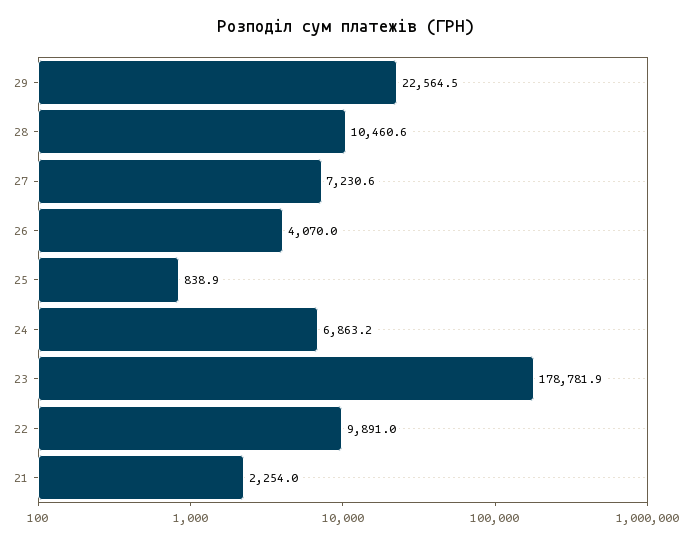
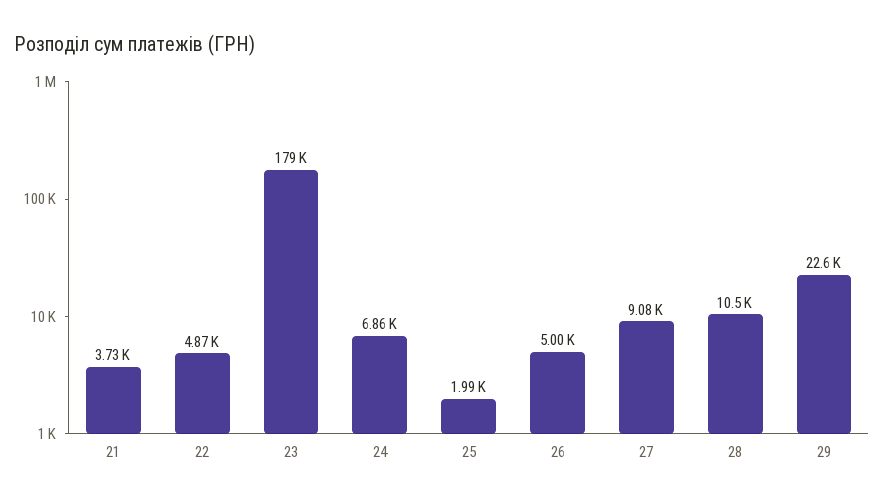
27: 7230.6 -> 9080
26: 4070 -> 5000
25: 838.9 -> 1990
22: 9891 -> 4870
21: 2254 -> 3730

